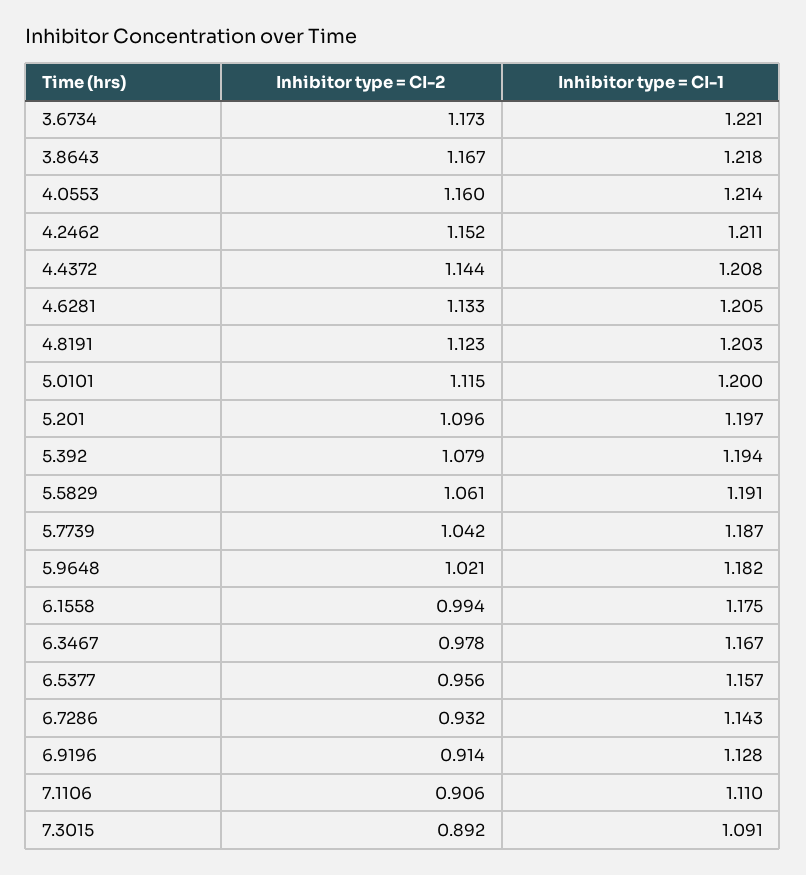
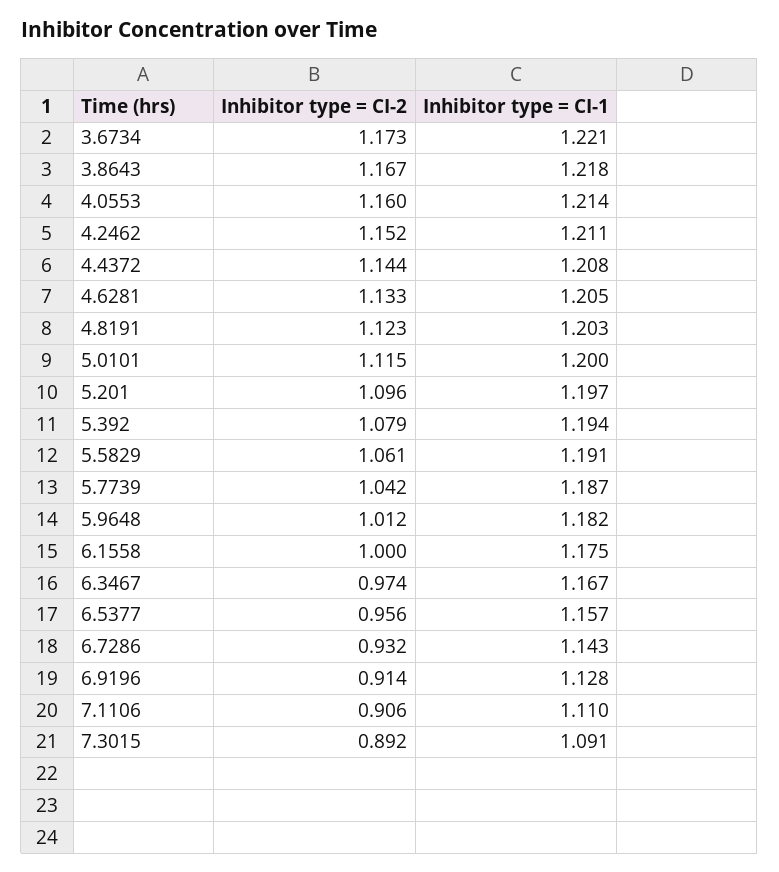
Inhibitor type = CI-2, 5.9648: 1.021 -> 1.012
Inhibitor type = CI-2, 6.1558: 0.994 -> 1
Inhibitor type = CI-2, 6.3467: 0.978 -> 0.974

